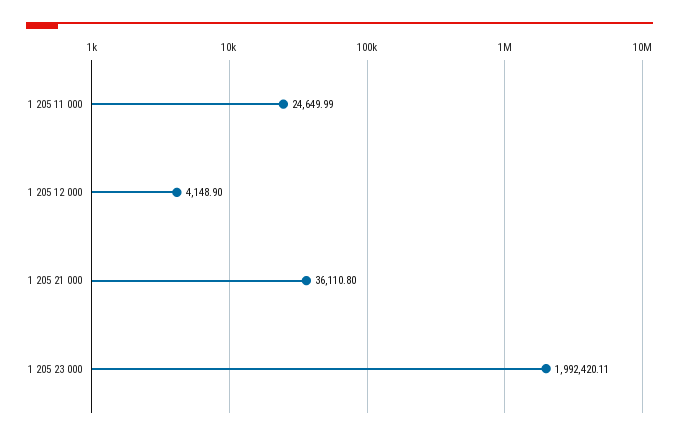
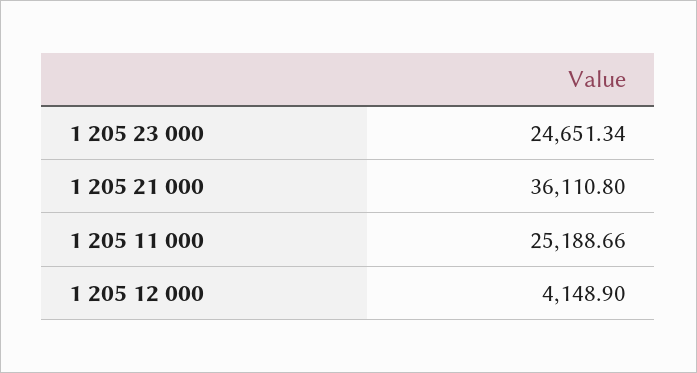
1 205 11 000: 24649.99 -> 25188.66
1 205 23 000: 1992420.11 -> 24651.34

